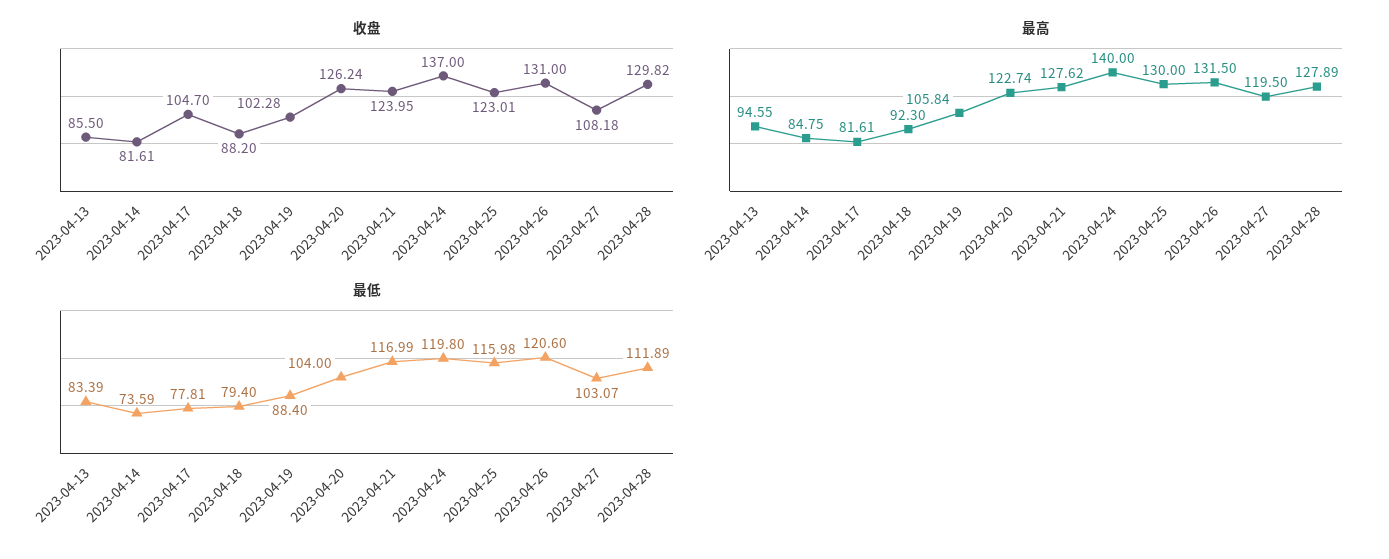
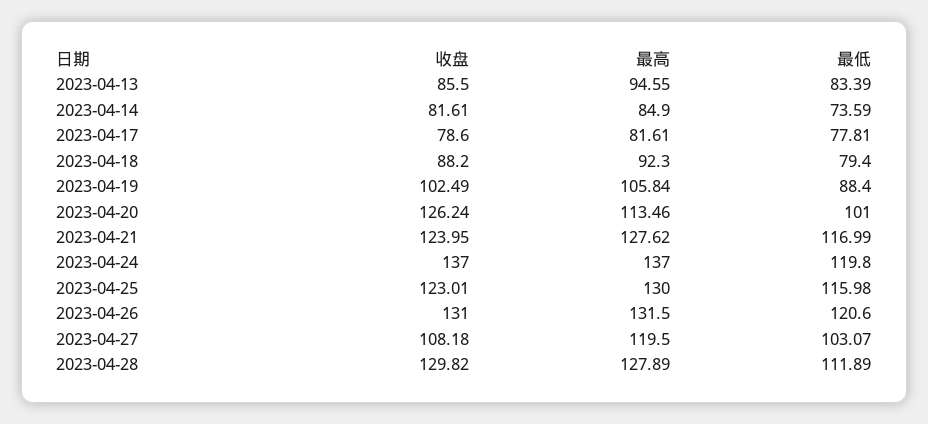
收盘, 2023-04-17: 104.7 -> 78.6
收盘, 2023-04-19: 102.28 -> 102.49
最高, 2023-04-14: 84.75 -> 84.9
最高, 2023-04-20: 122.74 -> 113.46
最高, 2023-04-24: 140 -> 137
最低, 2023-04-20: 104 -> 101

